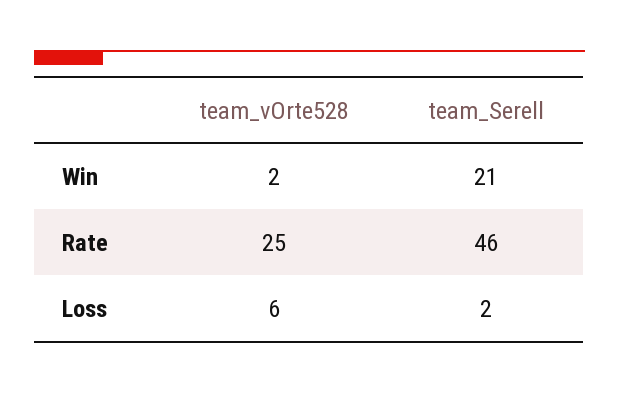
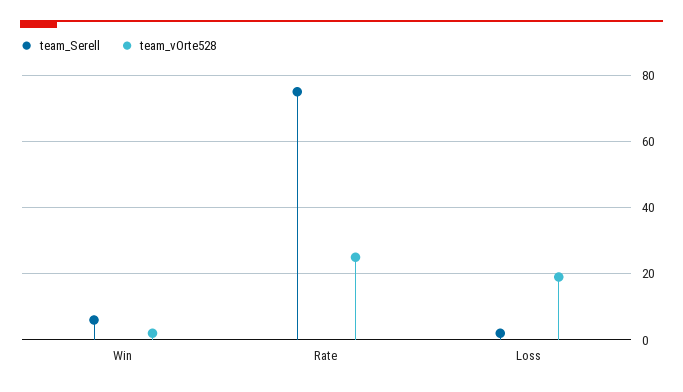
team_Serell, Win: 21 -> 5
team_Serell, Rate: 46 -> 75
team_vOrte528, Loss: 6 -> 20

